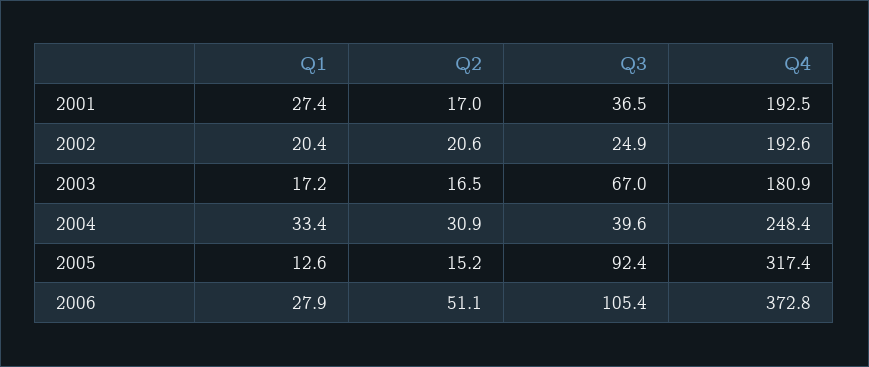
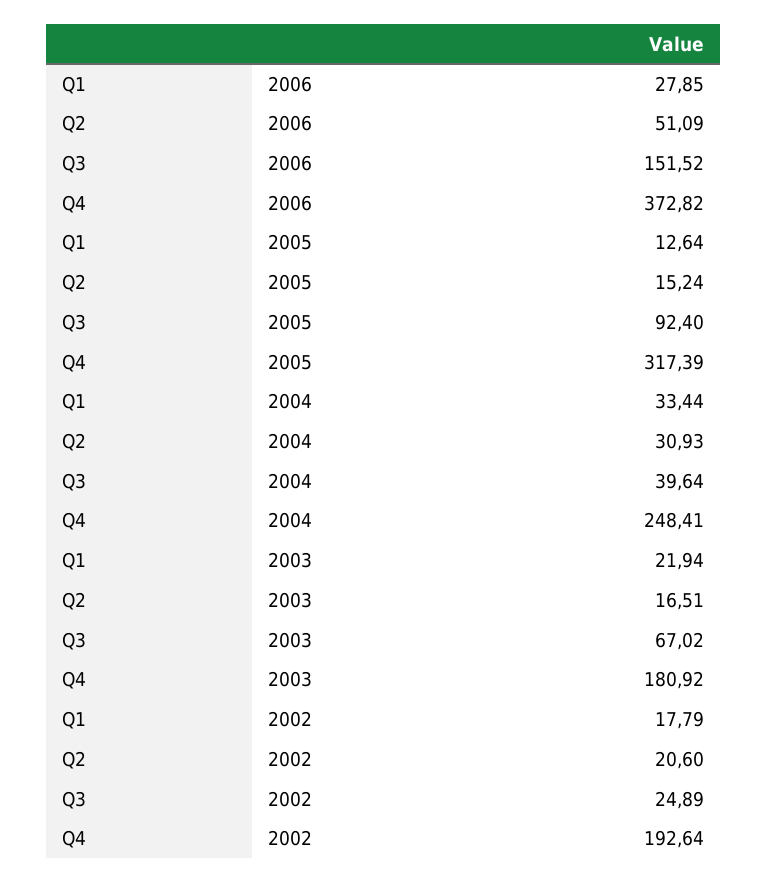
Q1, 2001: 27.4 -> none
Q2, 2001: 17 -> none
Q3, 2001: 36.5 -> none
Q4, 2001: 192.5 -> none
Q1, 2002: 20.4 -> 17.79
Q1, 2003: 17.2 -> 21.94
Q3, 2006: 105.4 -> 151.52

